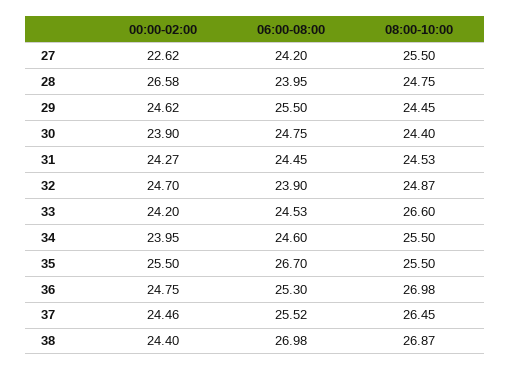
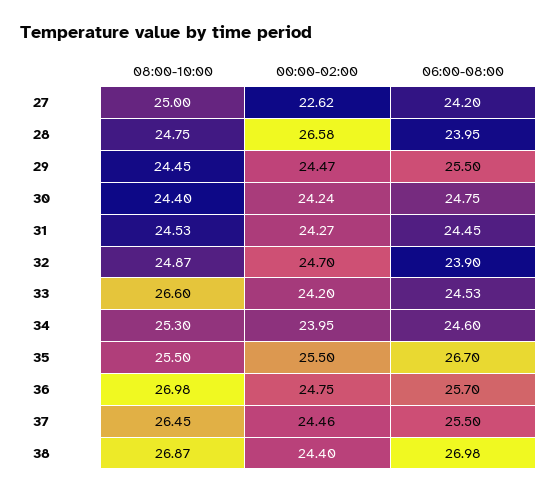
08:00-10:00, 27: 25.5 -> 25
00:00-02:00, 29: 24.62 -> 24.47
00:00-02:00, 30: 23.9 -> 24.24
08:00-10:00, 34: 25.5 -> 25.3
06:00-08:00, 36: 25.3 -> 25.7
06:00-08:00, 37: 25.52 -> 25.5

